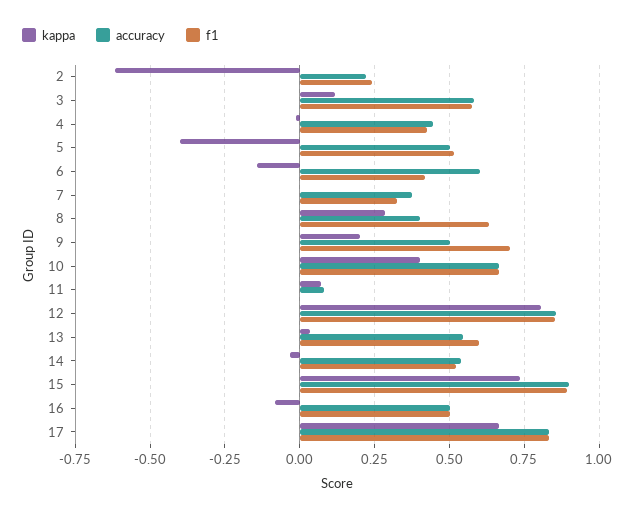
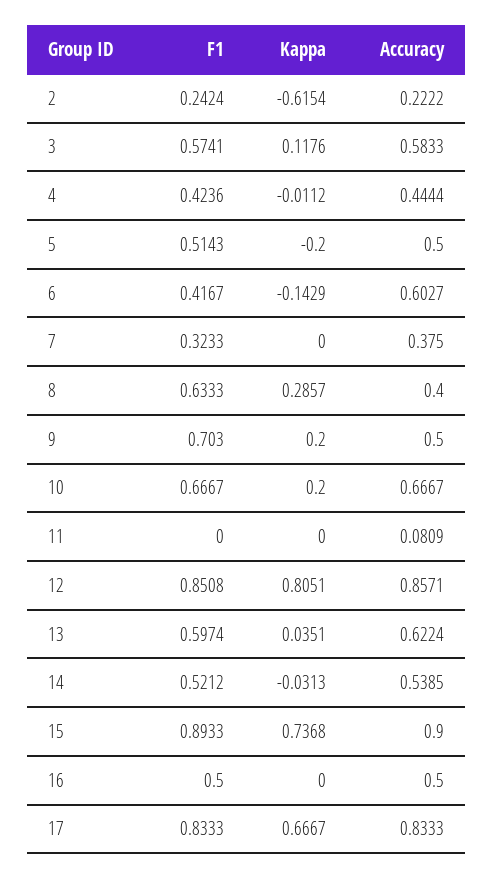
kappa, 5: -0.4 -> -0.2
kappa, 10: 0.4 -> 0.2
kappa, 11: 0.075 -> 0
accuracy, 13: 0.55 -> 0.6224
kappa, 16: -0.075 -> 0

